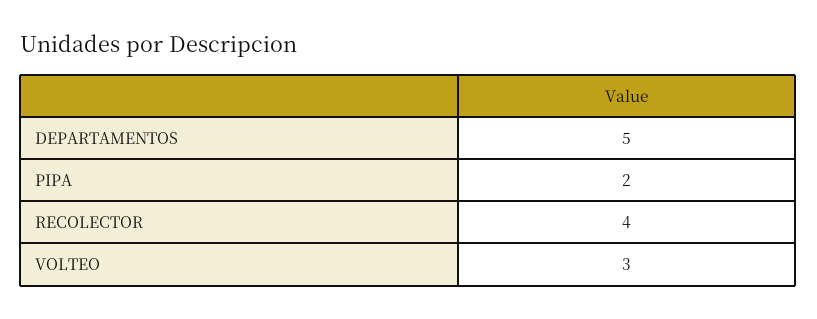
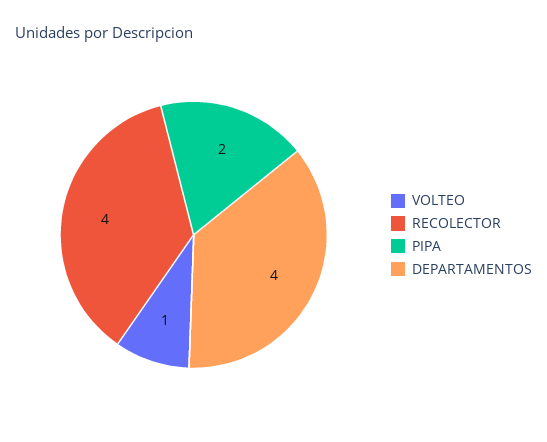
DEPARTAMENTOS: 5 -> 4
VOLTEO: 3 -> 1

